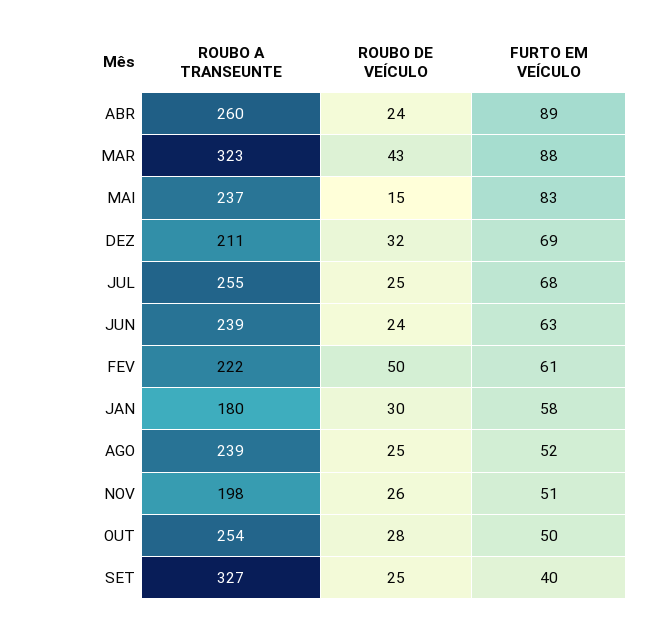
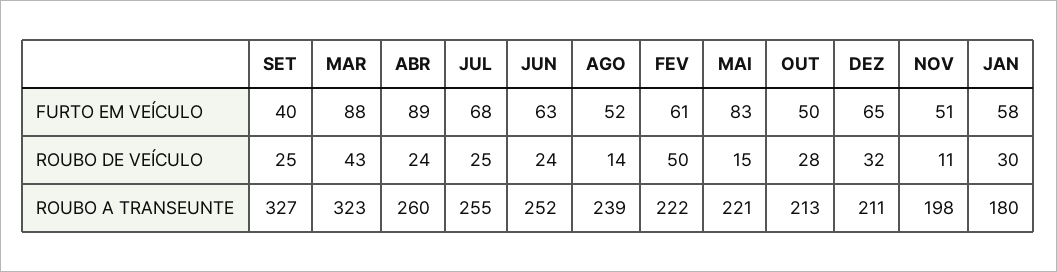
ROUBO A TRANSEUNTE, MAI: 237 -> 221
FURTO EM VEÍCULO, DEZ: 69 -> 65
ROUBO A TRANSEUNTE, JUN: 239 -> 252
ROUBO DE VEÍCULO, AGO: 25 -> 14
ROUBO DE VEÍCULO, NOV: 26 -> 11
ROUBO A TRANSEUNTE, OUT: 254 -> 213

